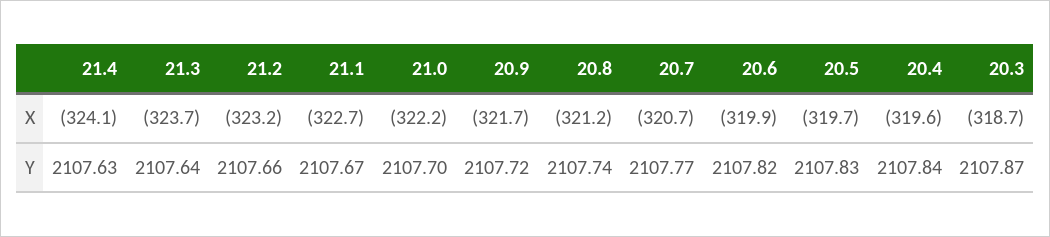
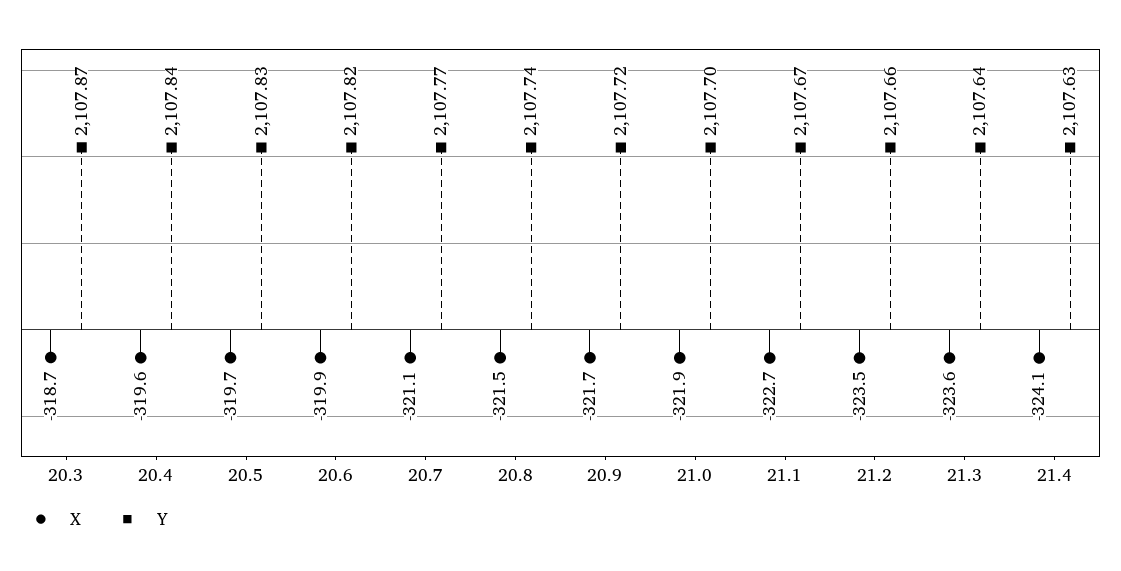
X, 21.3: -323.7 -> -323.6
X, 21.2: -323.2 -> -323.5
X, 21.0: -322.2 -> -321.9
X, 20.8: -321.2 -> -321.5
X, 20.7: -320.7 -> -321.1

